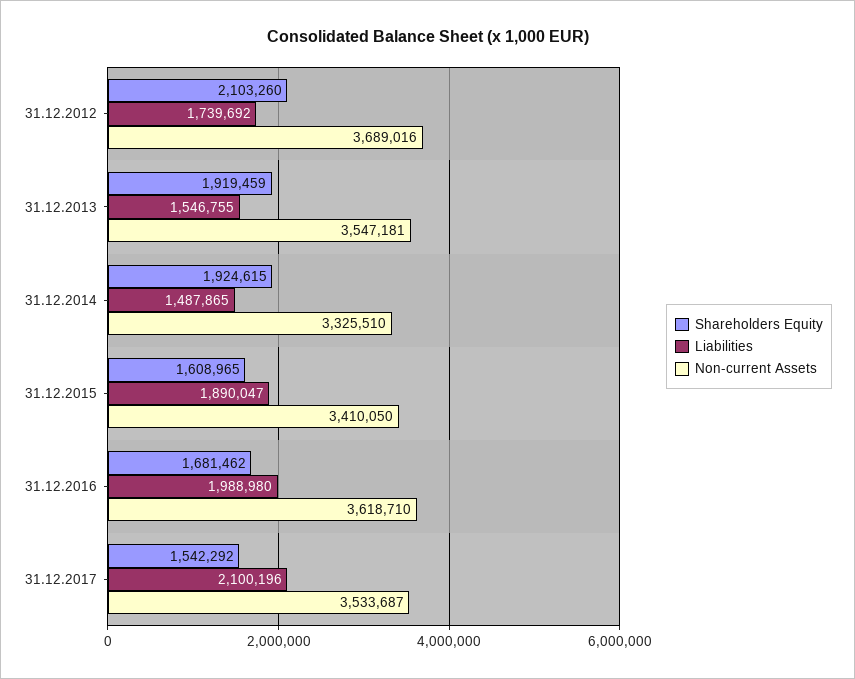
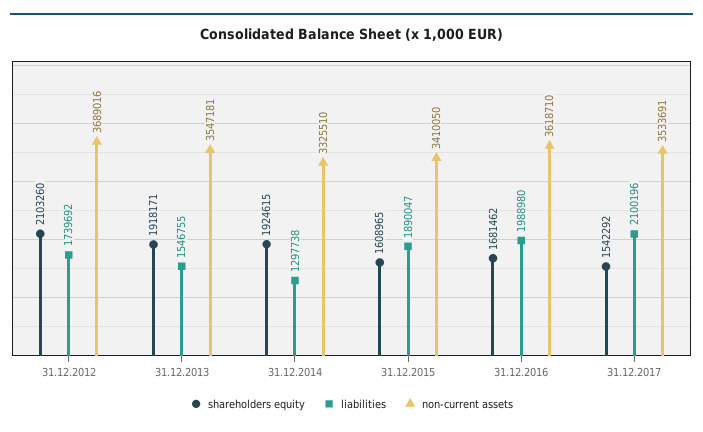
Shareholders Equity, 31.12.2013: 1919459 -> 1918171
Liabilities, 31.12.2014: 1487865 -> 1297738
Non-current Assets, 31.12.2017: 3533687 -> 3533691

